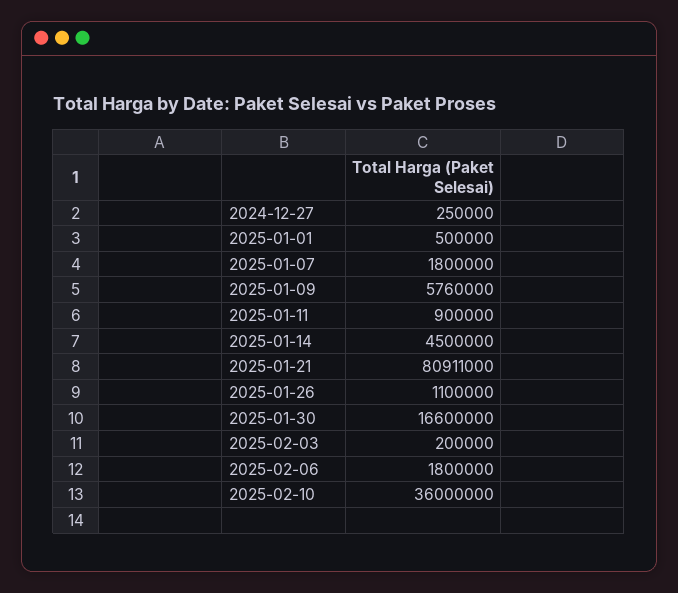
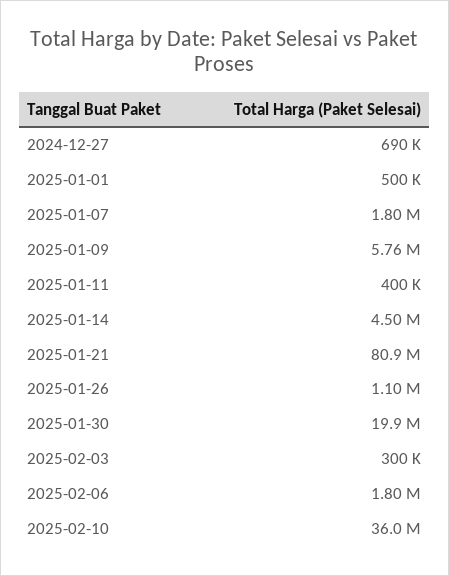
2024-12-27: 250000 -> 690000
2025-01-11: 900000 -> 400000
2025-01-30: 16600000 -> 19900000
2025-02-03: 200000 -> 300000

